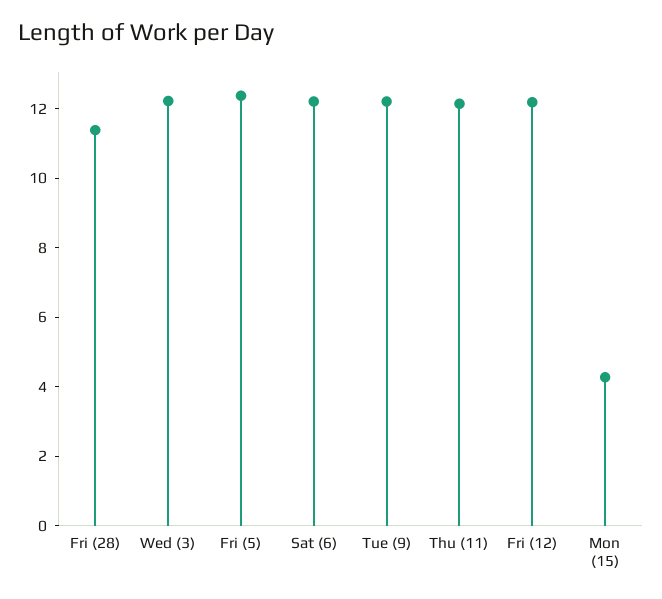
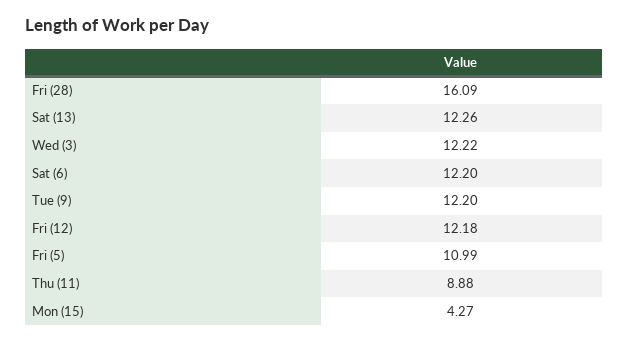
Fri (28): 11.5 -> 16.09
Fri (5): 12.5 -> 10.99
Thu (11): 12 -> 8.88
Sat (13): none -> 12.26

